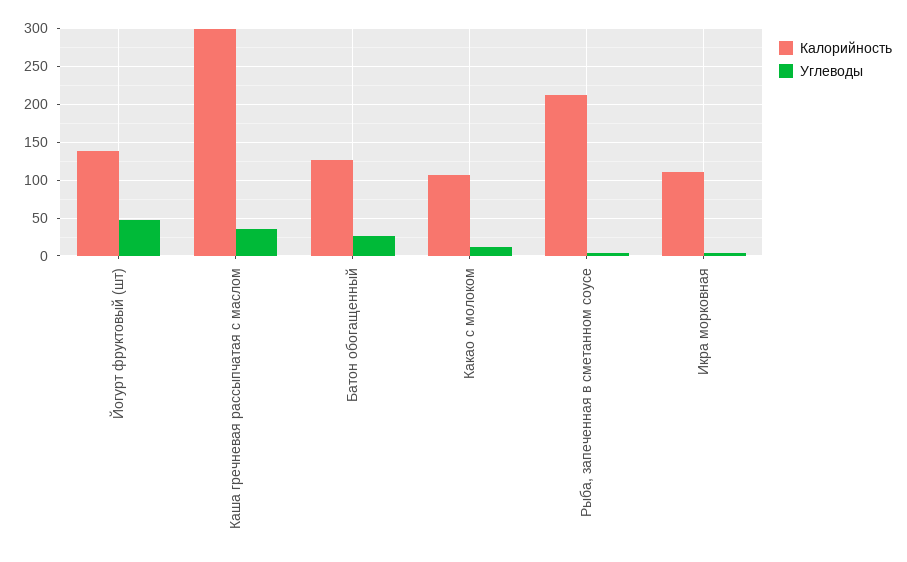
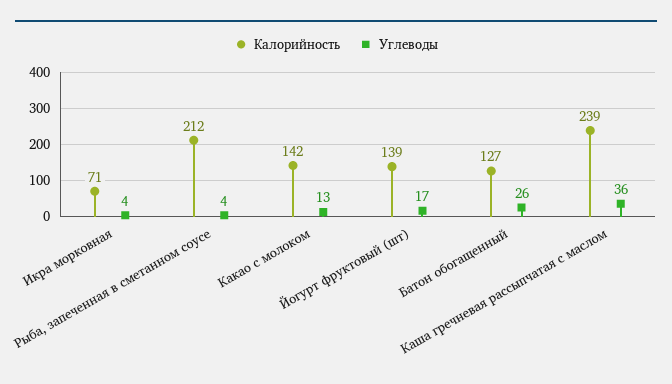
Углеводы, Йогурт фруктовый (шт): 50 -> 17
Калорийность, Каша гречневая рассыпчатая с маслом: 300 -> 239
Калорийность, Какао с молоком: 110 -> 142
Калорийность, Икра морковная: 110 -> 71

